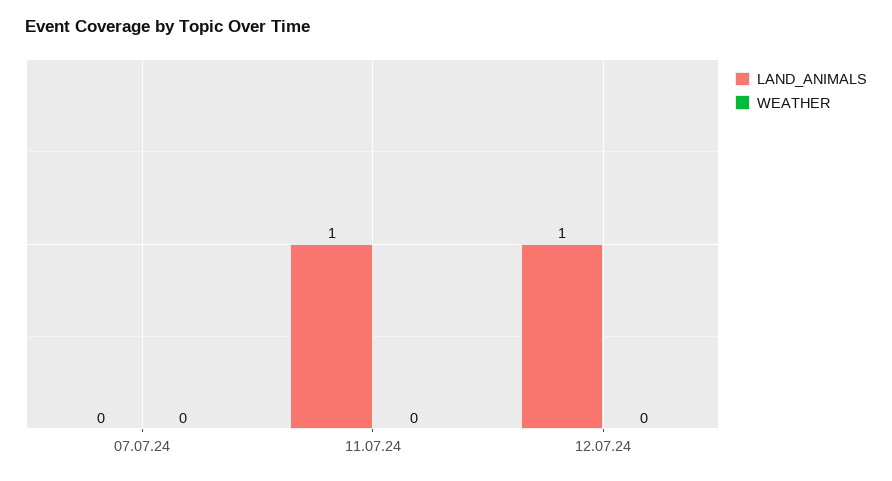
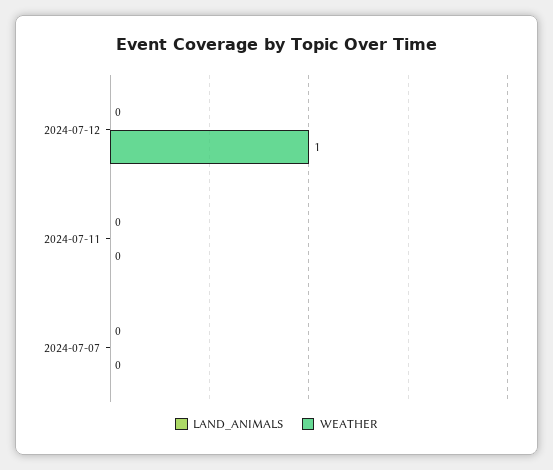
LAND_ANIMALS, 11.07.24: 1 -> 0
LAND_ANIMALS, 12.07.24: 1 -> 0
WEATHER, 12.07.24: 0 -> 1

